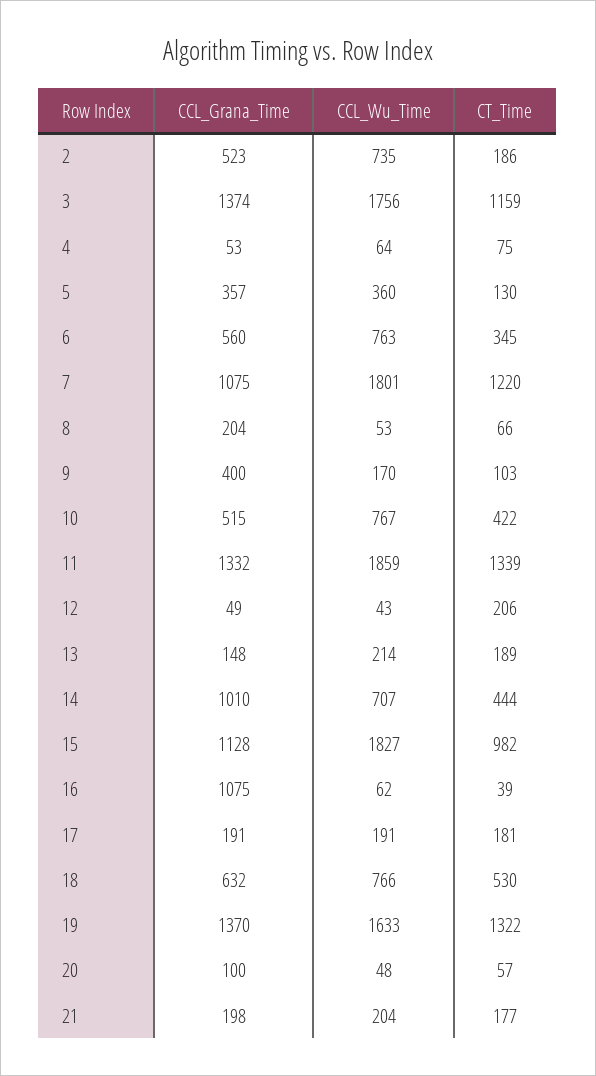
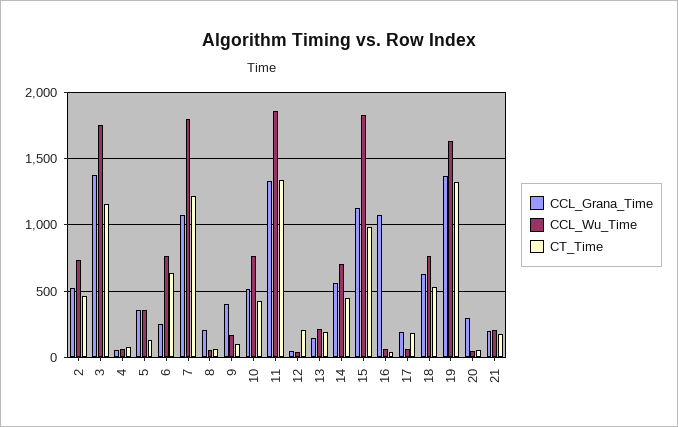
CT_Time, 2: 186 -> 450
CCL_Grana_Time, 6: 560 -> 250
CT_Time, 6: 345 -> 650
CCL_Grana_Time, 14: 1010 -> 550
CCL_Wu_Time, 17: 191 -> 50
CCL_Grana_Time, 20: 100 -> 300

